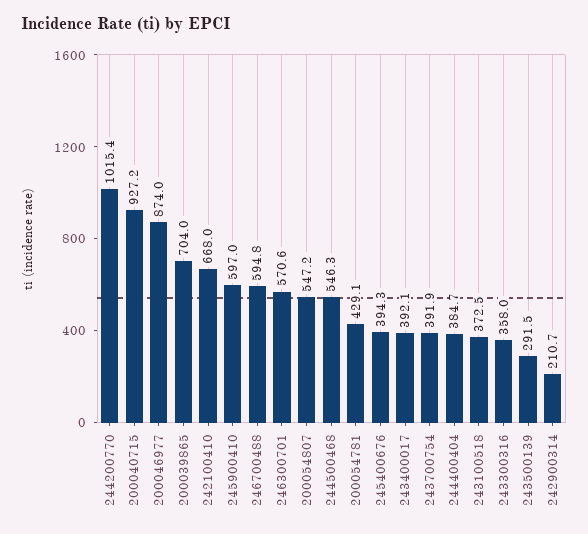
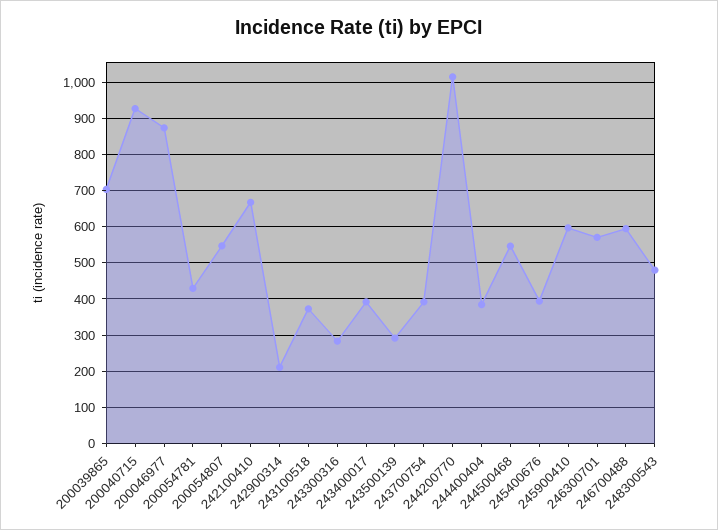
243300316: 358 -> 280
248300543: none -> 480

